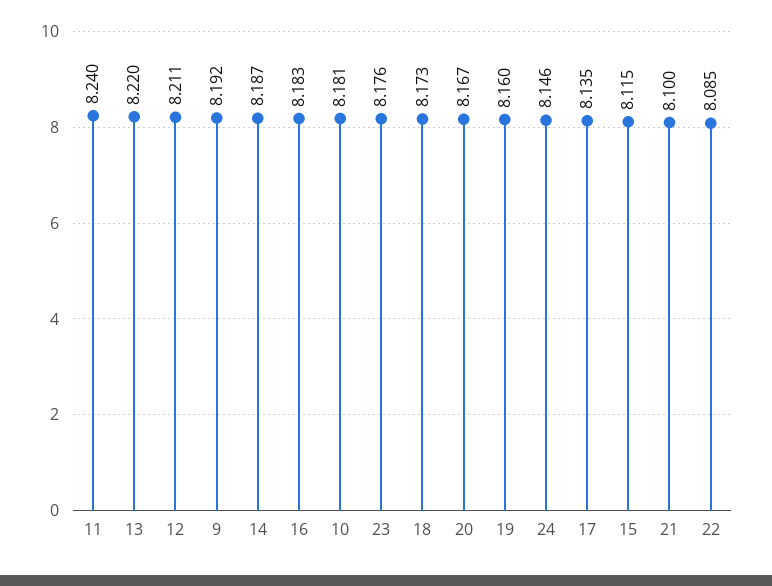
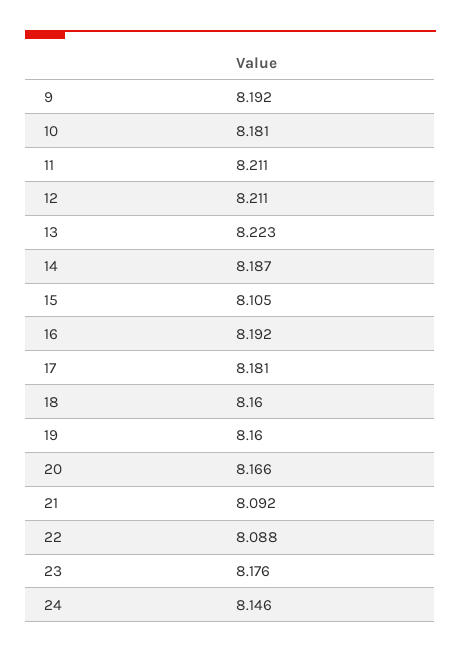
11: 8.24 -> 8.211
13: 8.22 -> 8.223
16: 8.183 -> 8.192
18: 8.173 -> 8.16
20: 8.167 -> 8.166
17: 8.135 -> 8.181
15: 8.115 -> 8.105
21: 8.1 -> 8.092
22: 8.085 -> 8.088

